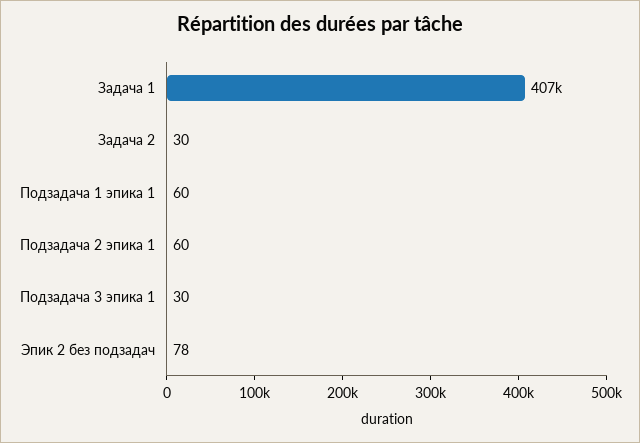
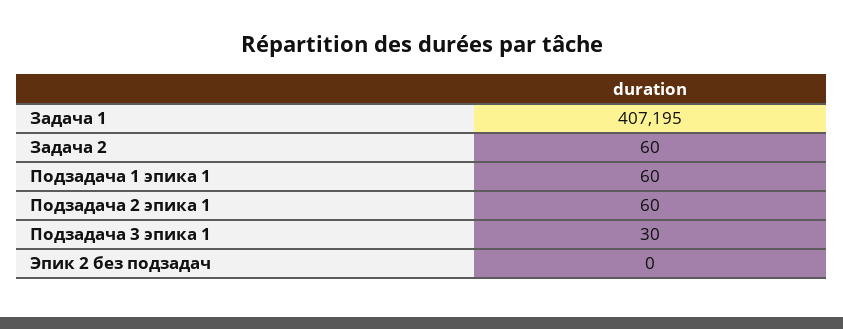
Задача 2: 30 -> 60
Эпик 2 без подзадач: 78 -> 0

